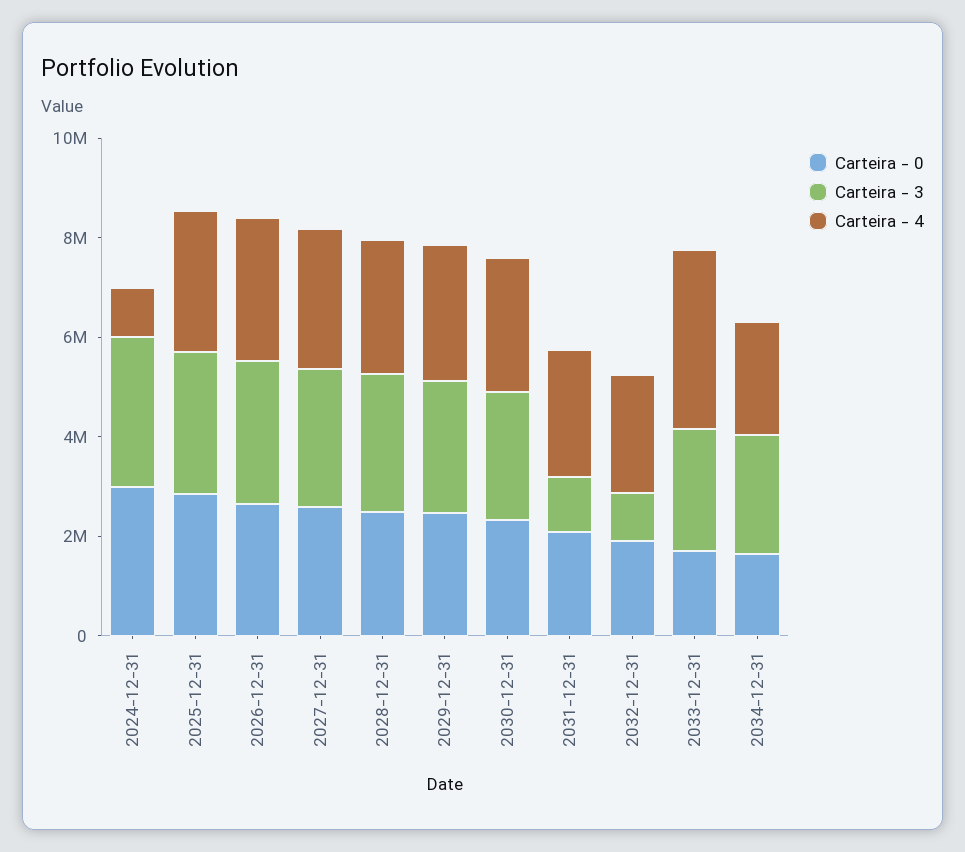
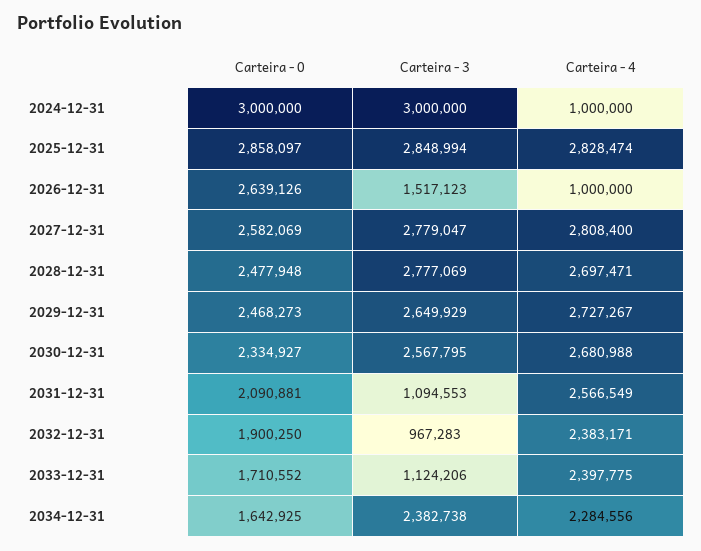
Carteira - 3, 2026-12-31: 3000000 -> 1517123
Carteira - 4, 2026-12-31: 3000000 -> 1000000
Carteira - 3, 2033-12-31: 2500000 -> 1124206
Carteira - 4, 2033-12-31: 3500000 -> 2397775

